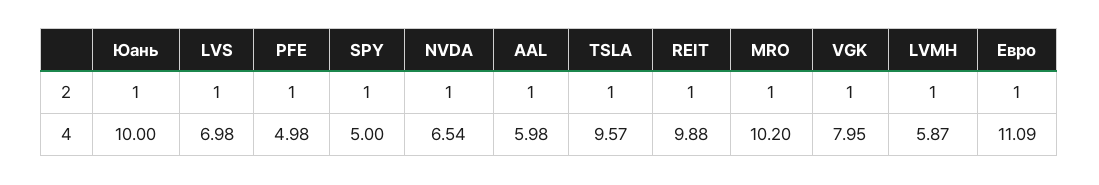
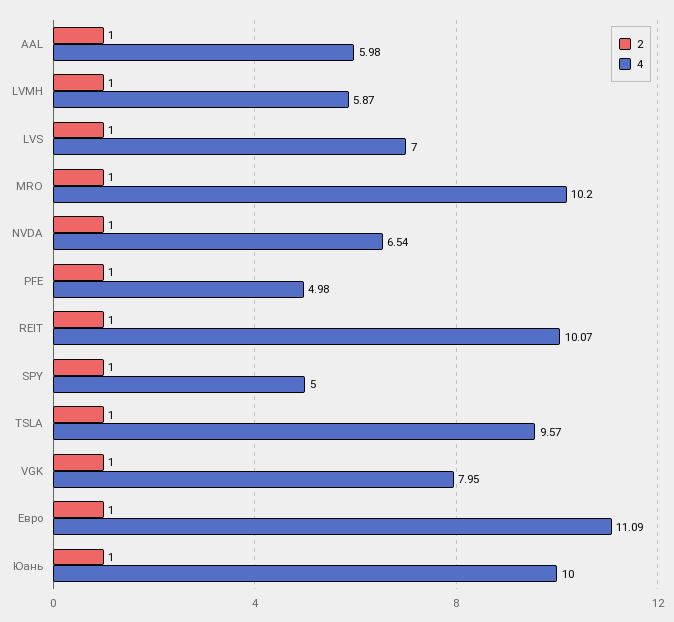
4, LVS: 6.98 -> 7
4, REIT: 9.88 -> 10.07

